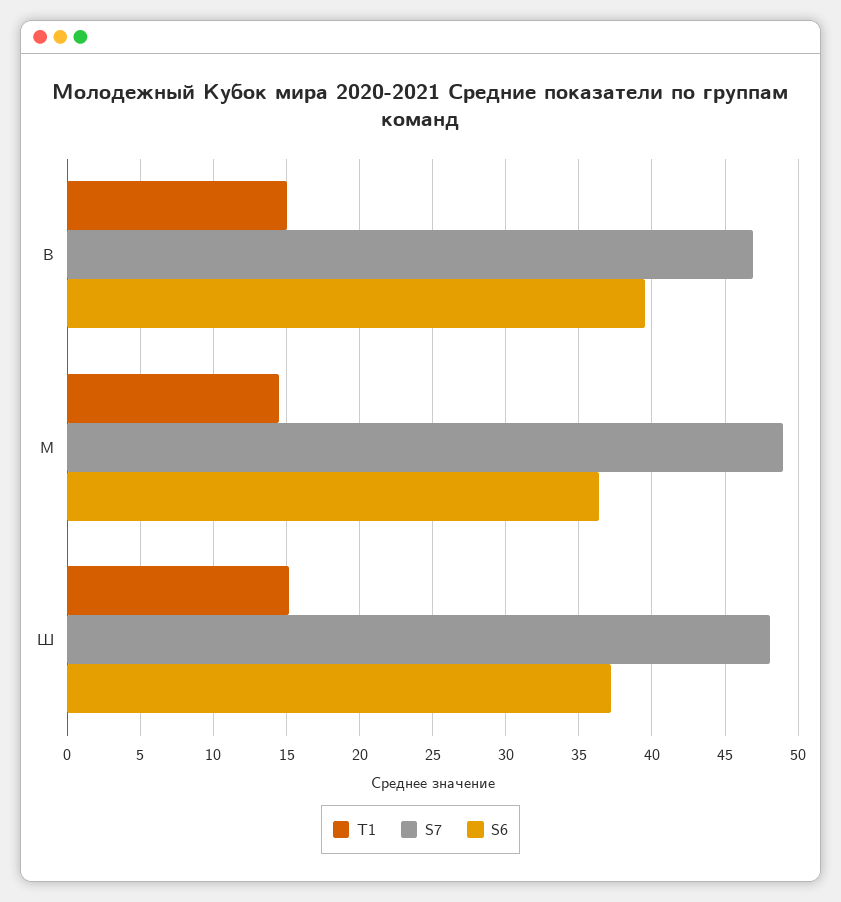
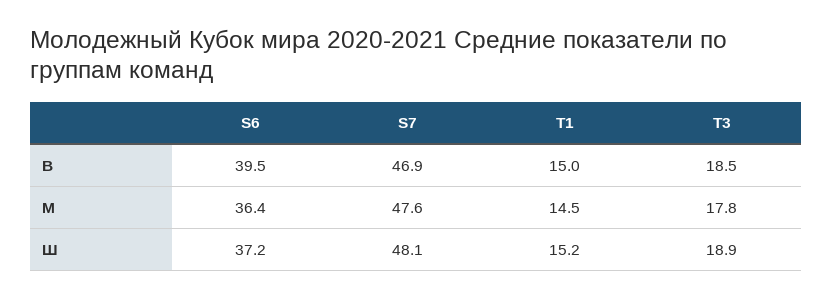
S7, М: 49 -> 47.6
T3, В: none -> 18.5
T3, М: none -> 17.8
T3, Ш: none -> 18.9

